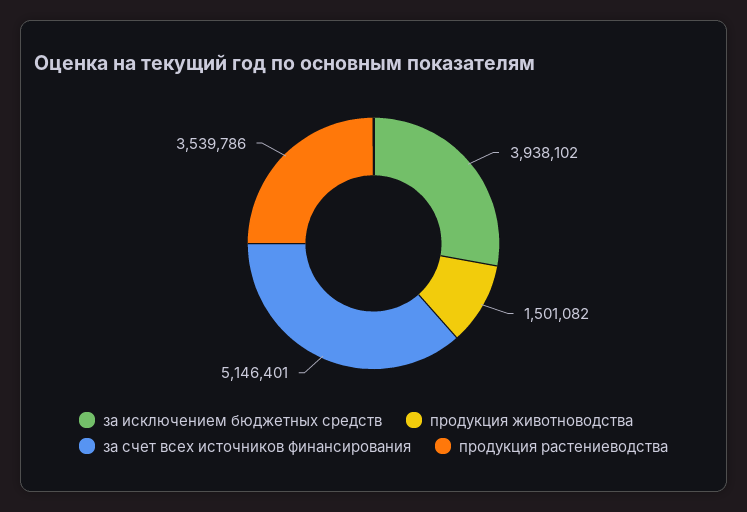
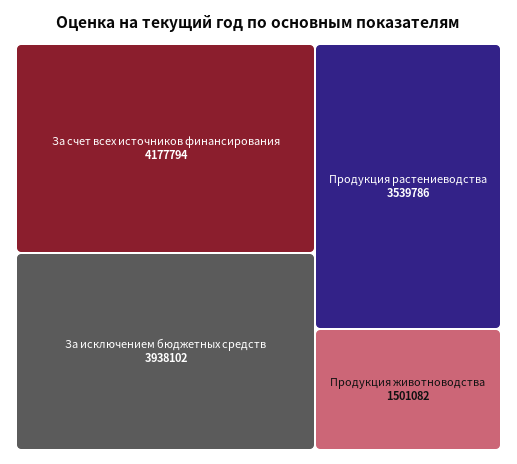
за счет всех источников финансирования: 5146401 -> 4177794

